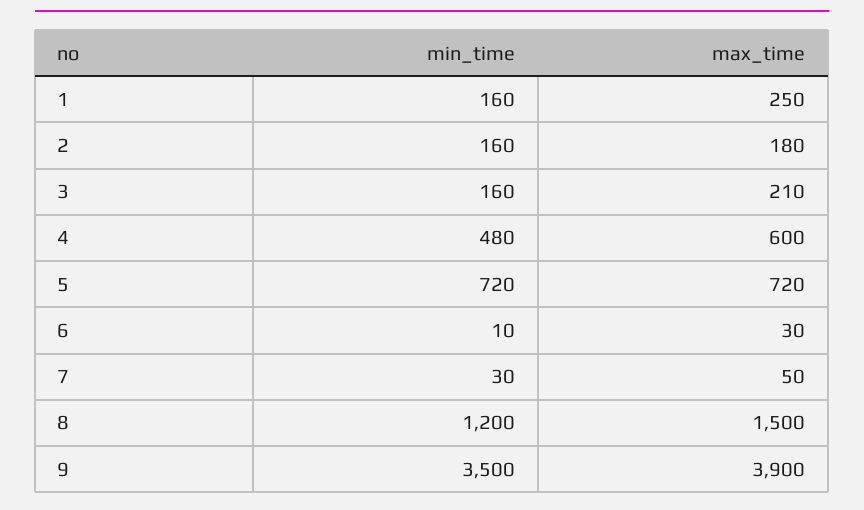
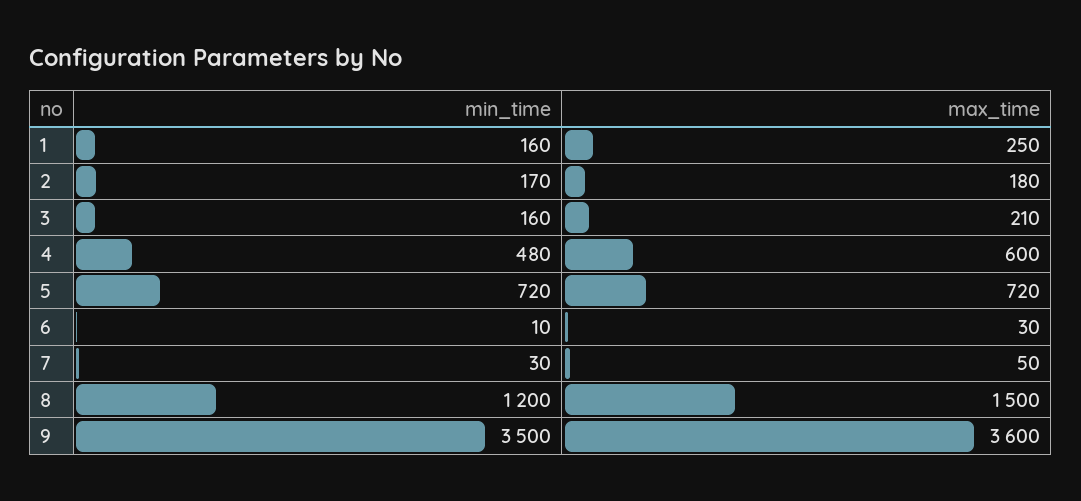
min_time, 2: 160 -> 170
max_time, 9: 3900 -> 3600

